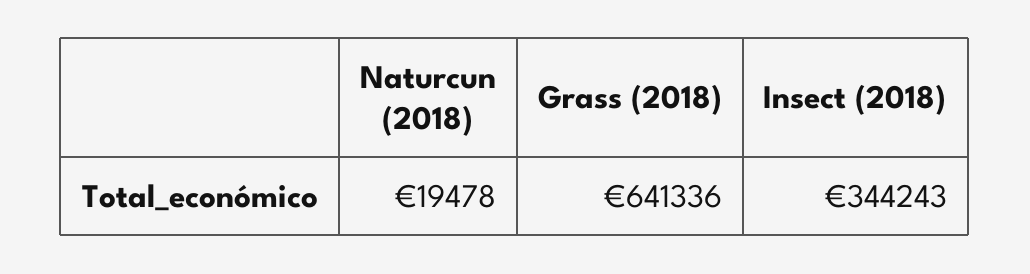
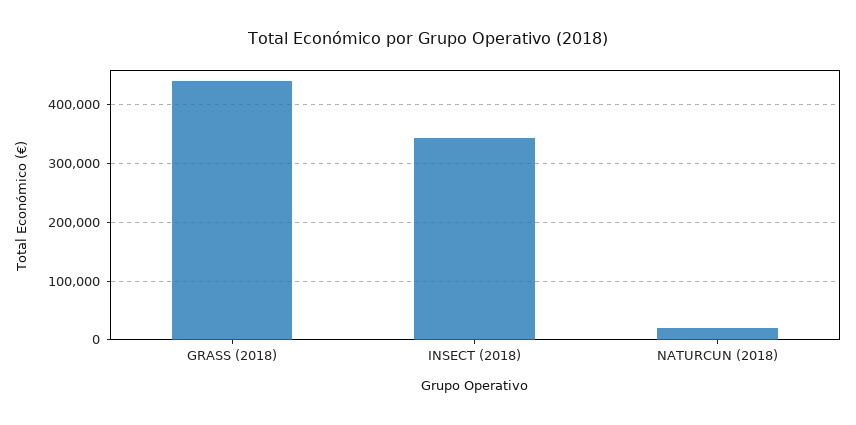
Grass (2018): 641336 -> 440000

